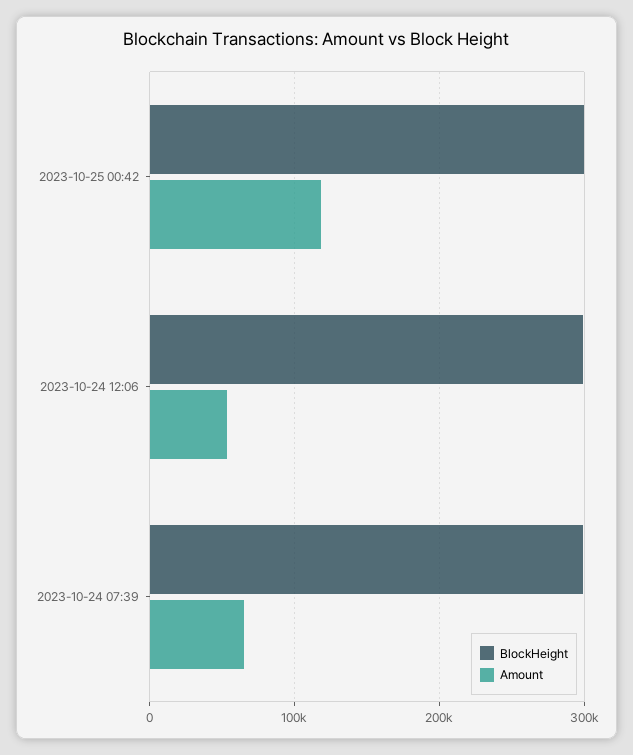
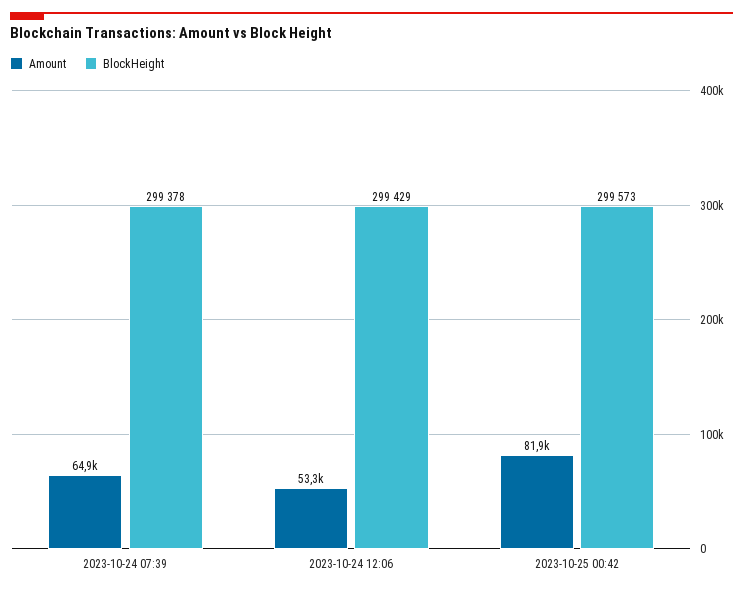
Amount, 2023-10-25 00:42: 120000 -> 81900

